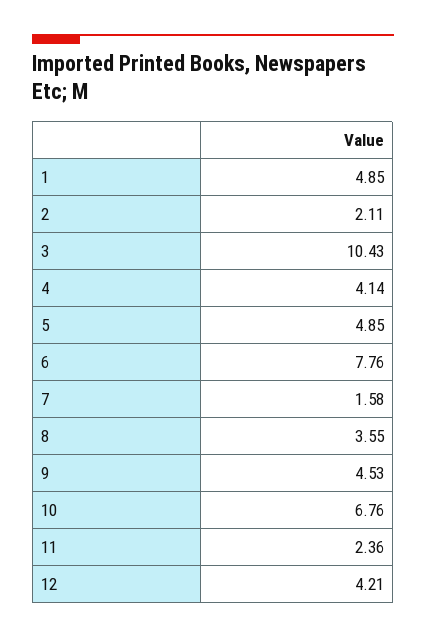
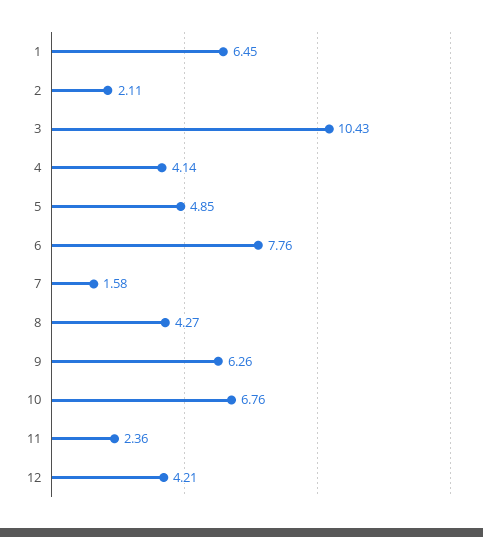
1: 4.85 -> 6.45
8: 3.55 -> 4.27
9: 4.53 -> 6.26

